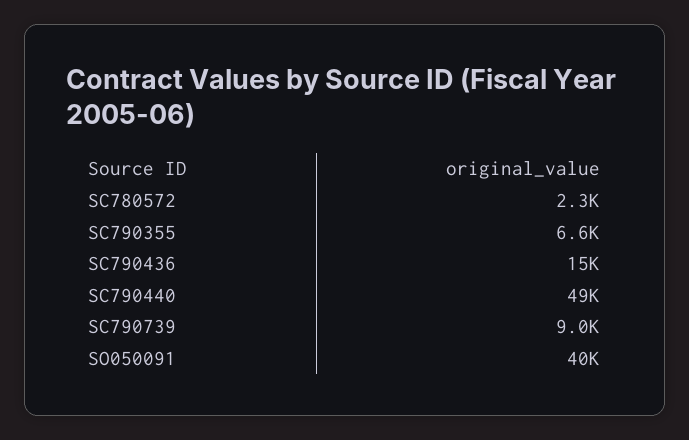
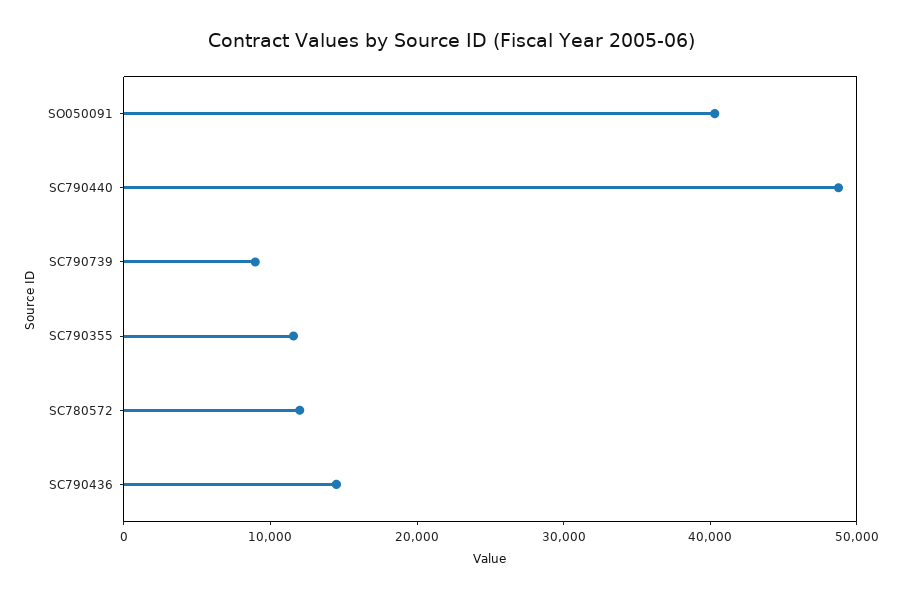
SC780572: 2300 -> 12000
SC790355: 6600 -> 12000

